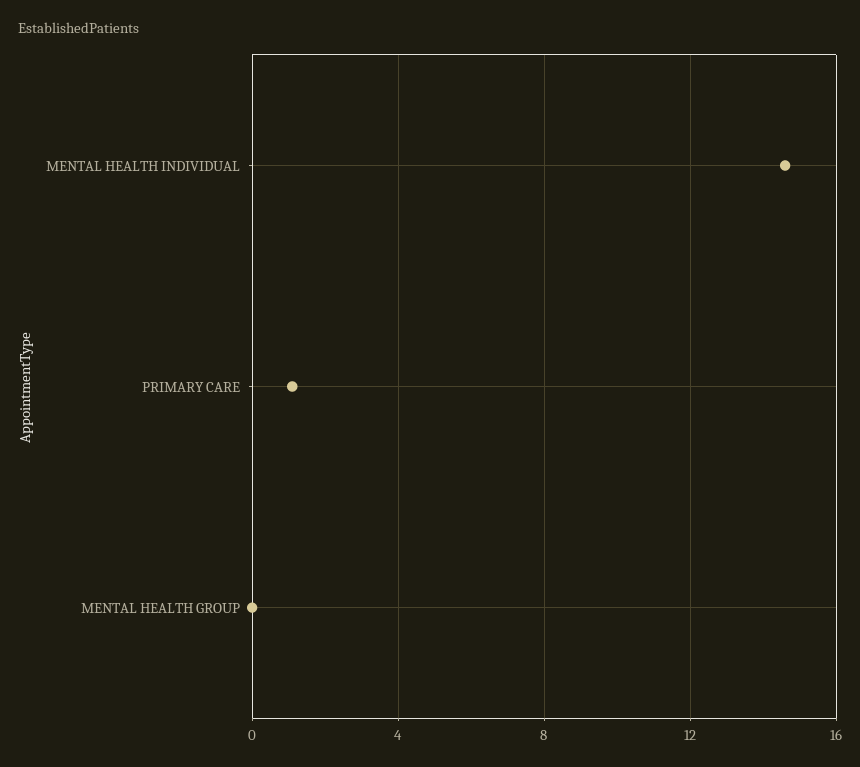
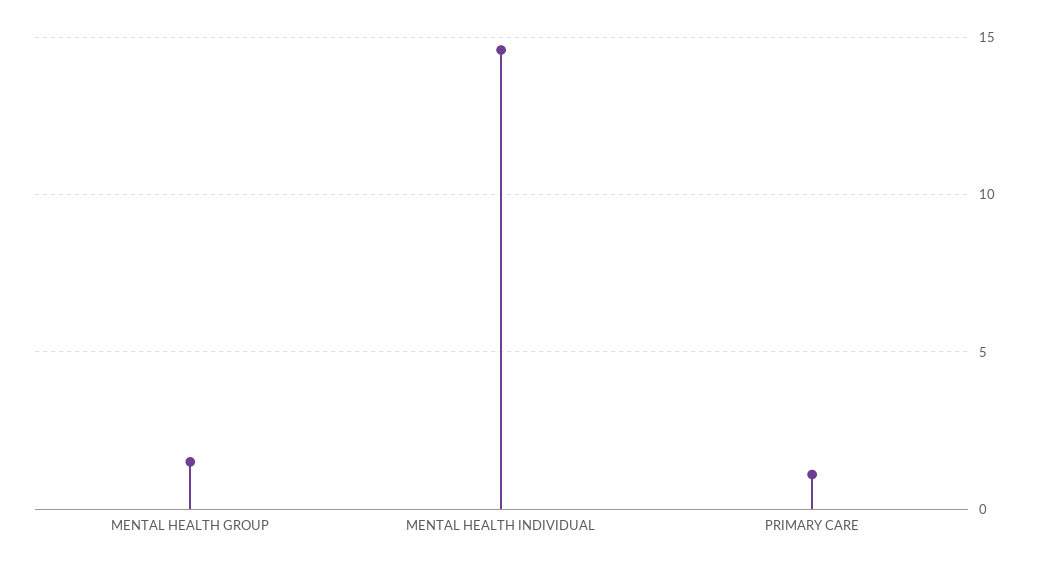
MENTAL HEALTH GROUP: 0 -> 1.5

